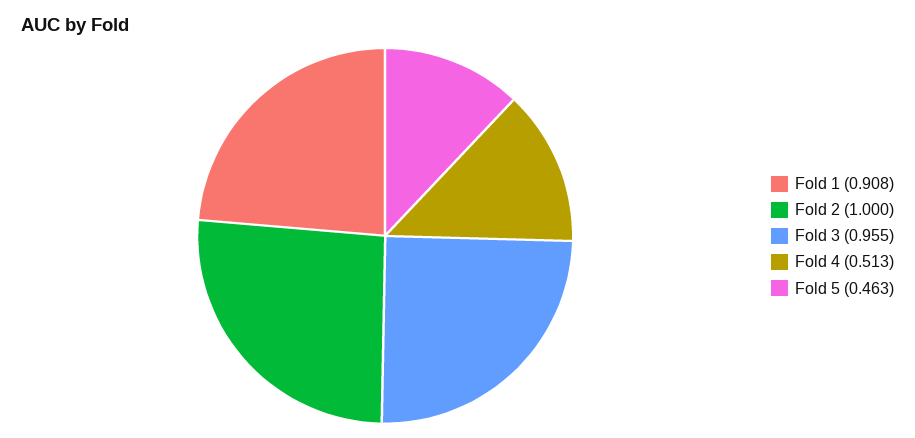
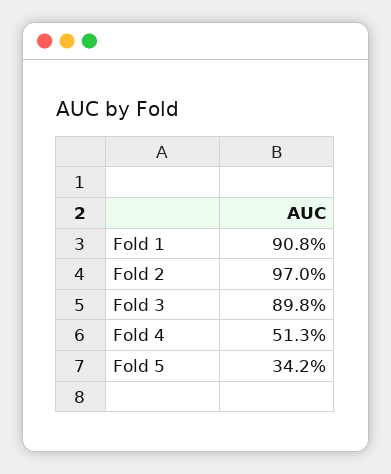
Fold 2: 1 -> 0.97
Fold 3: 0.955 -> 0.898
Fold 5: 0.463 -> 0.342

